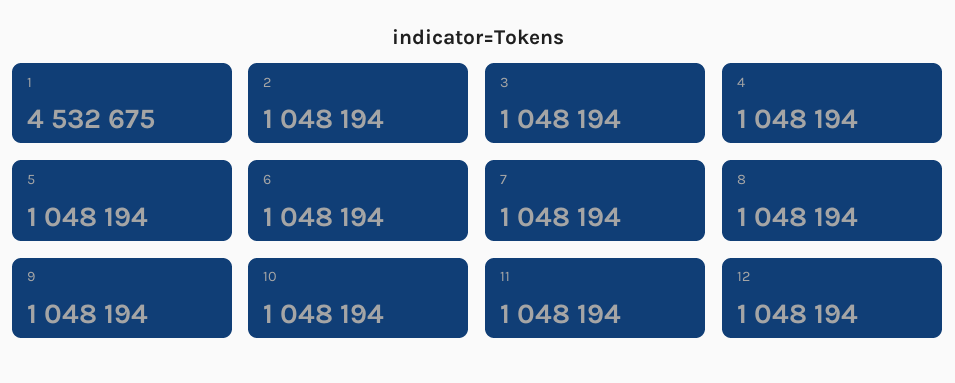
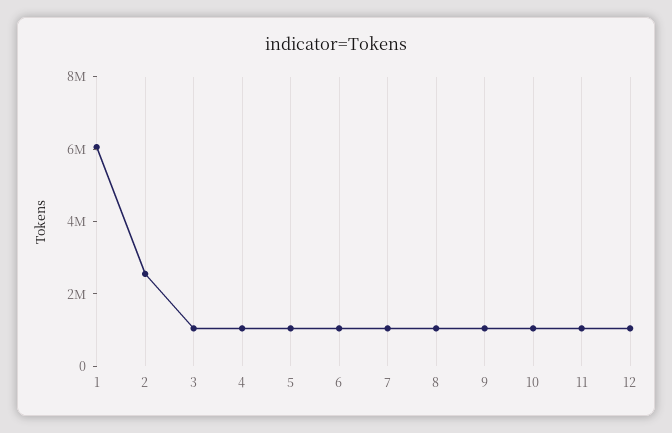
1: 4532675 -> 6000000
2: 1048194 -> 2500000

